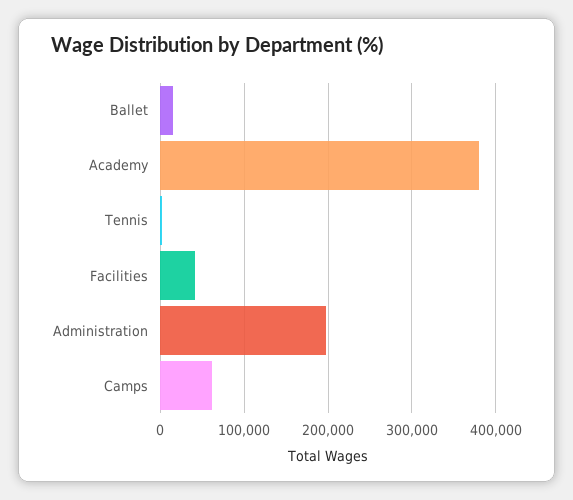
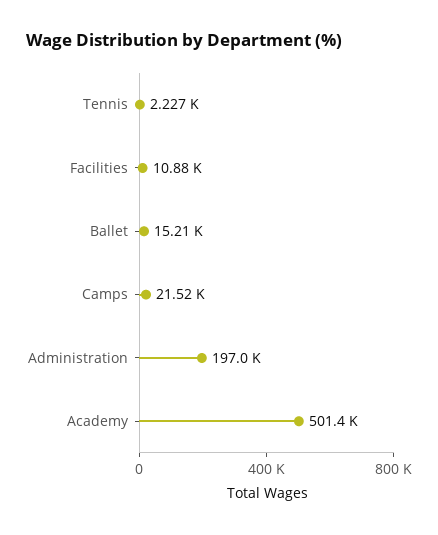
Academy: 380000 -> 501400
Facilities: 40000 -> 10880
Camps: 60000 -> 21520

